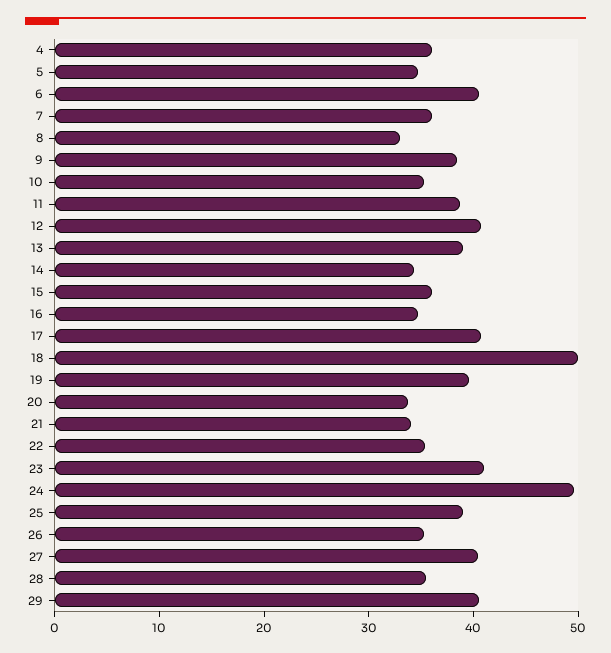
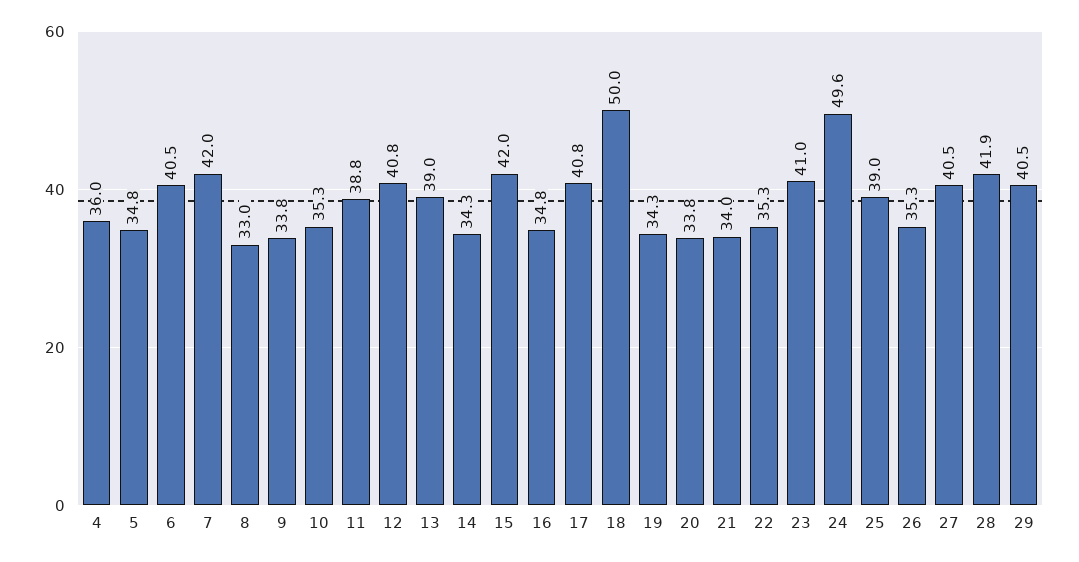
7: 36 -> 42
9: 38 -> 33.8
15: 36 -> 42
19: 40 -> 34.3
28: 36 -> 41.9

